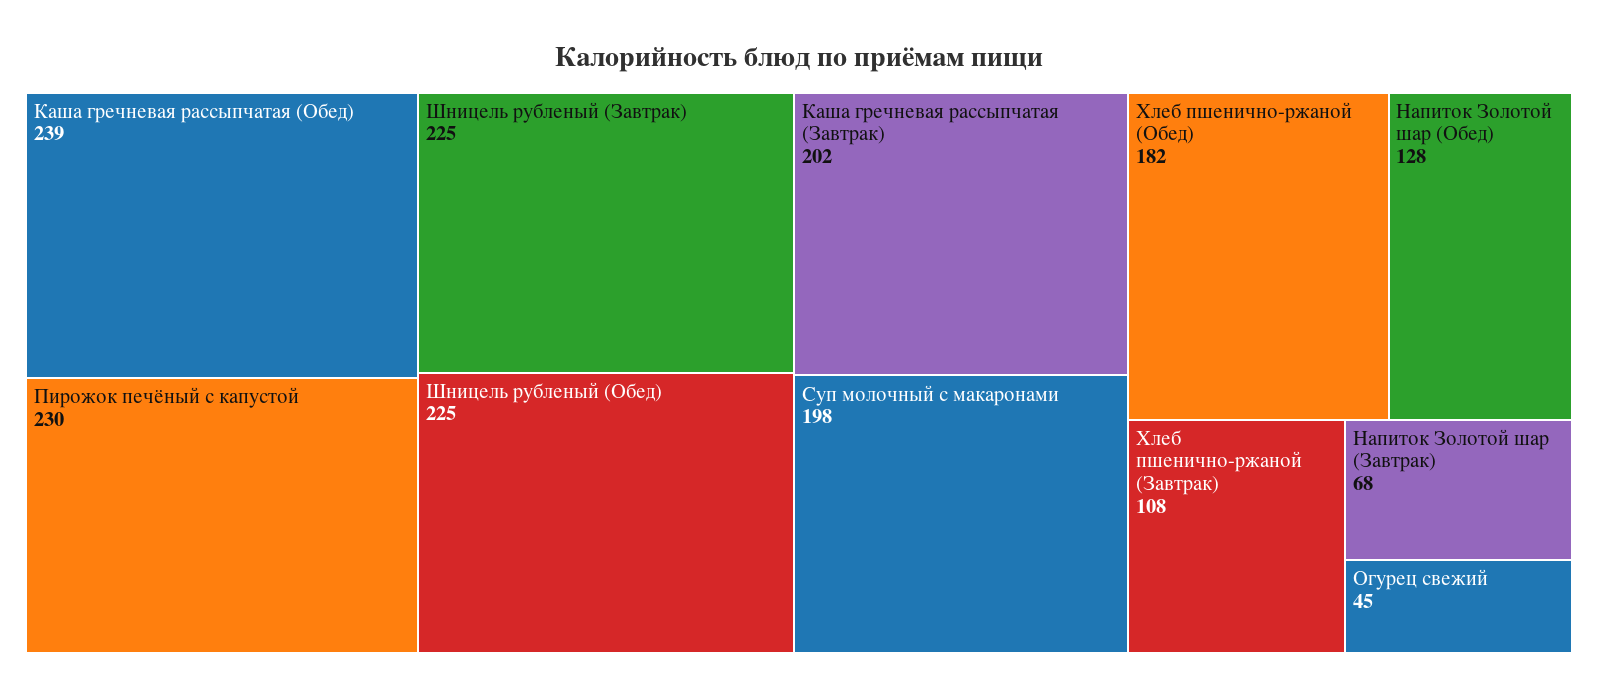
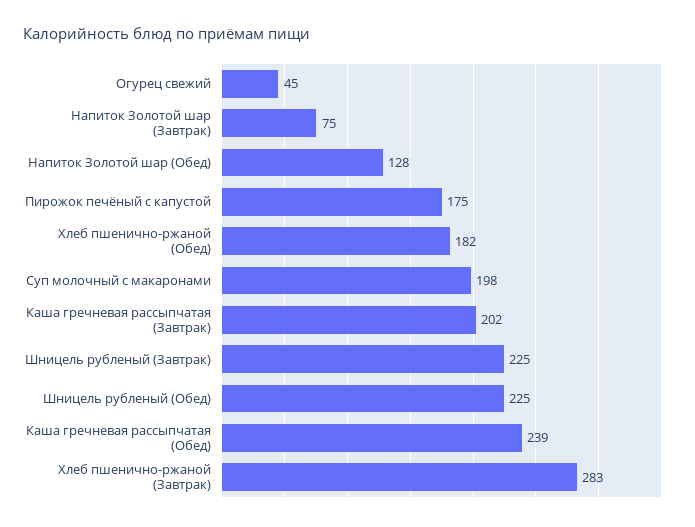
Пирожок печёный с капустой: 230 -> 175
Хлеб пшенично-ржаной (Завтрак): 108 -> 283
Напиток Золотой шар (Завтрак): 68 -> 75

